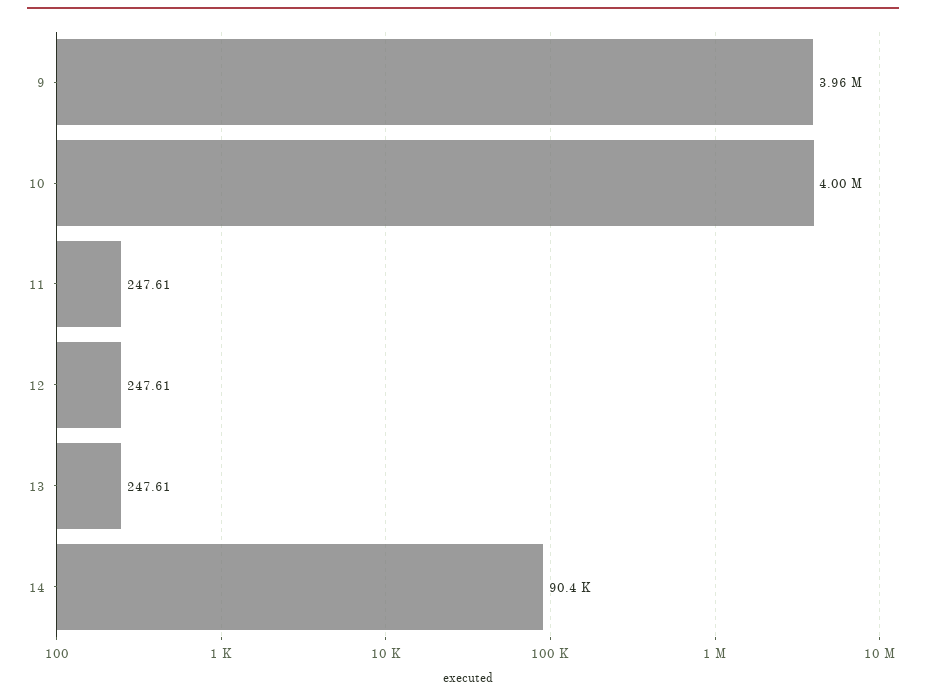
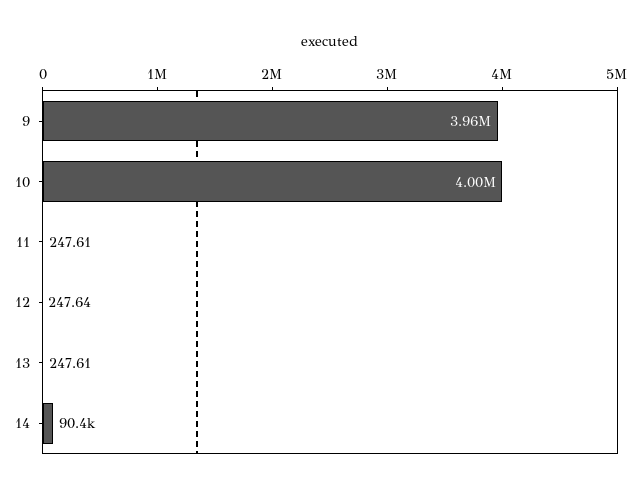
12: 247.61 -> 247.64

